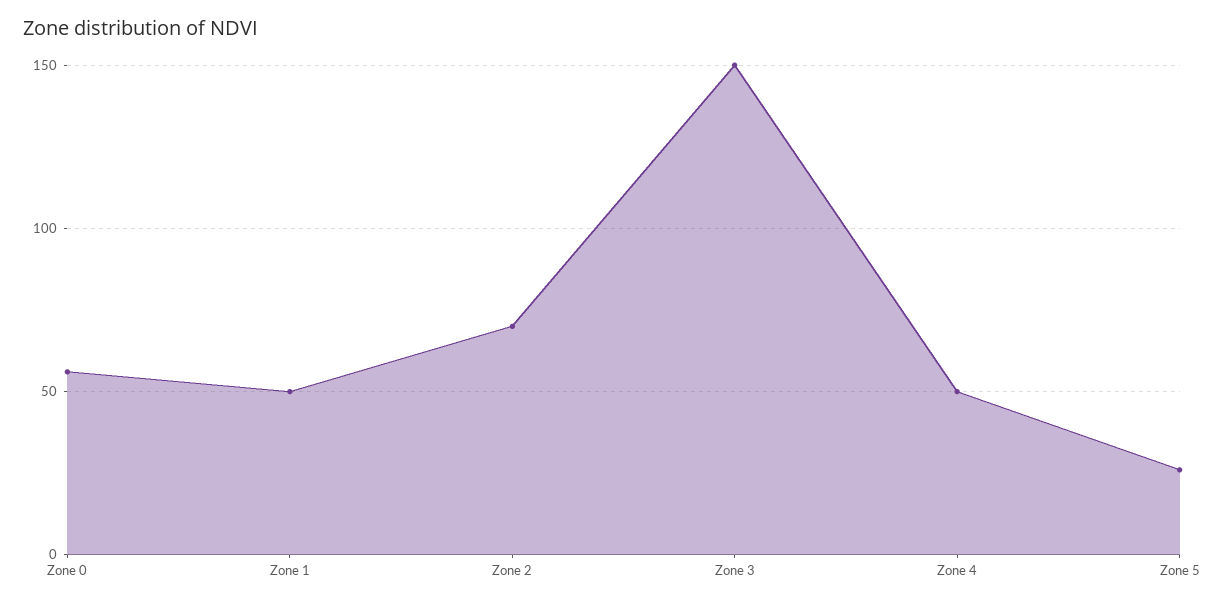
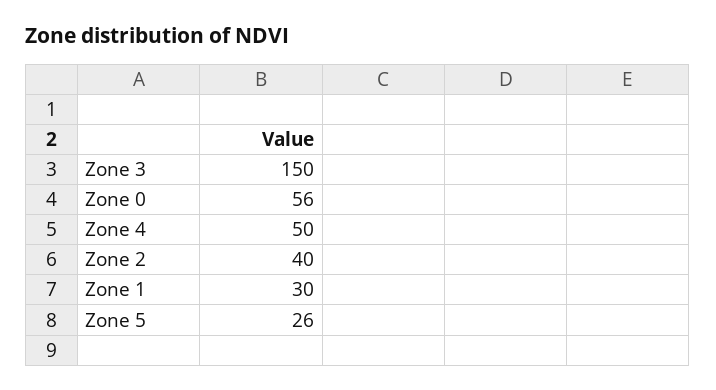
Zone 1: 50 -> 30
Zone 2: 70 -> 40

